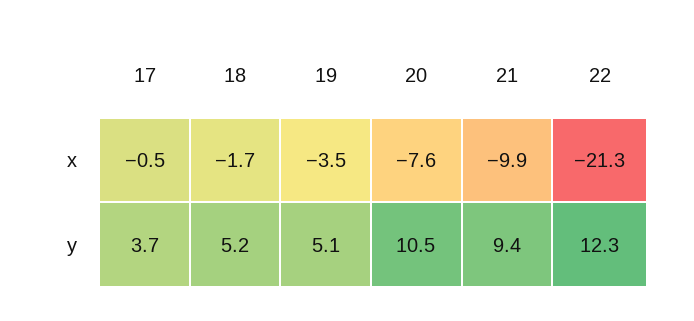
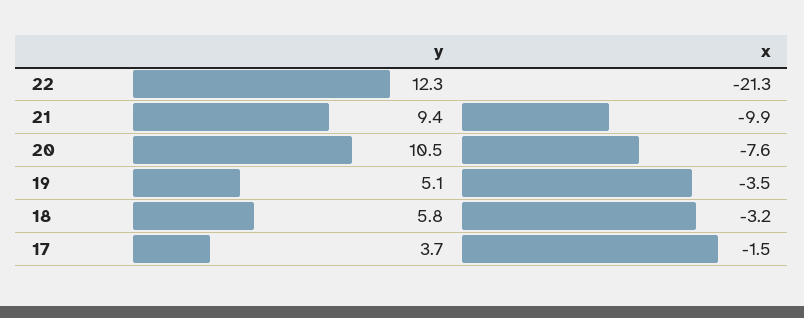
17, x: -0.5 -> -1.5
18, x: -1.7 -> -3.2
18, y: 5.2 -> 5.8

